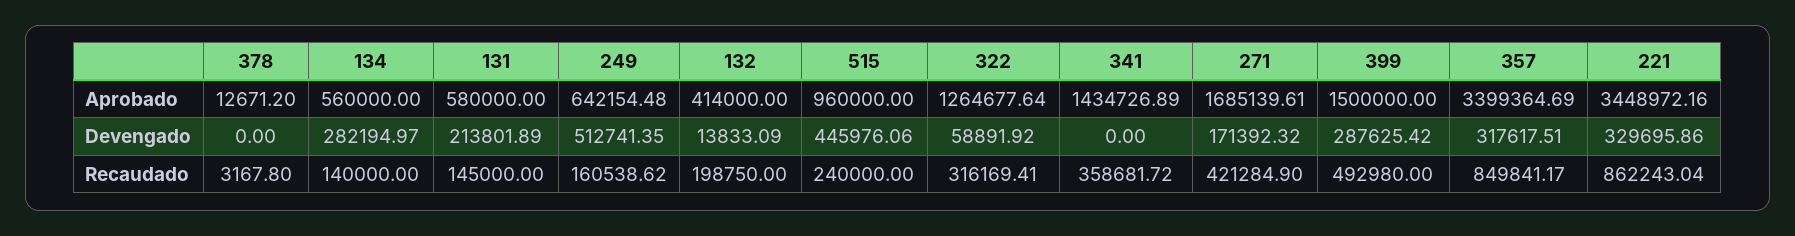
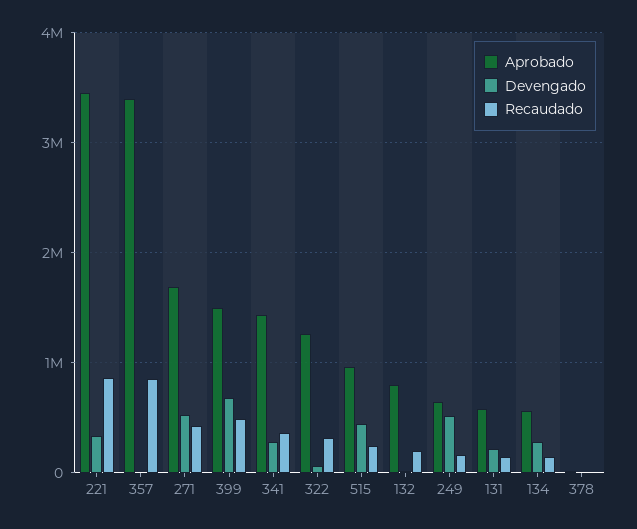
Aprobado, 132: 414000 -> 800000
Devengado, 341: 0 -> 300000
Devengado, 271: 171392.32 -> 500000
Devengado, 399: 287625.42 -> 700000
Devengado, 357: 317617.51 -> 0

